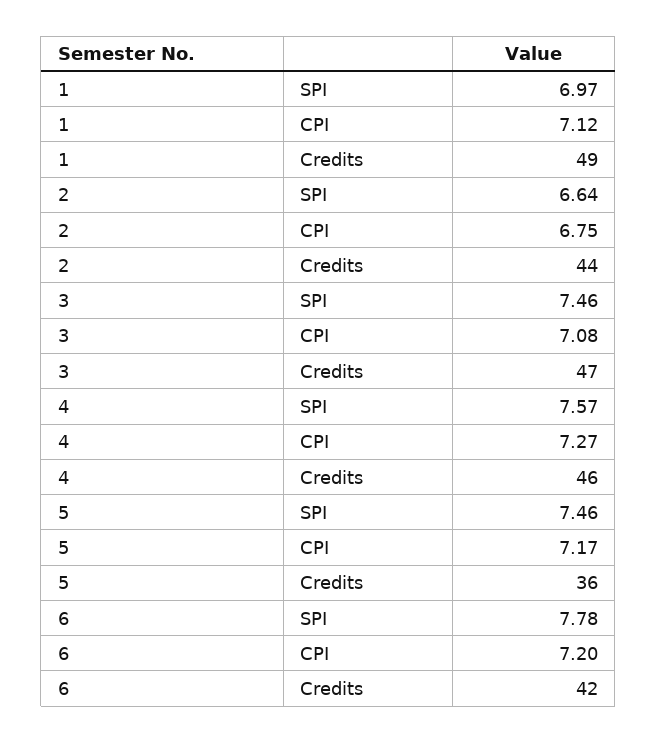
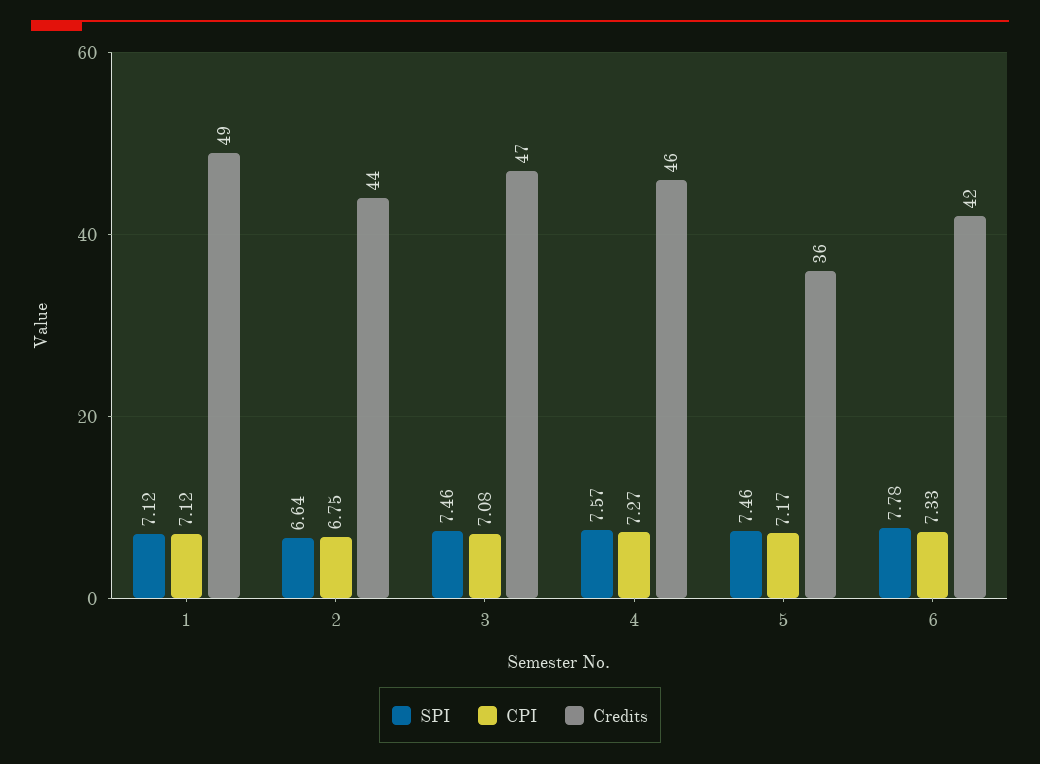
SPI, 1: 6.97 -> 7.12
CPI, 6: 7.2 -> 7.33

